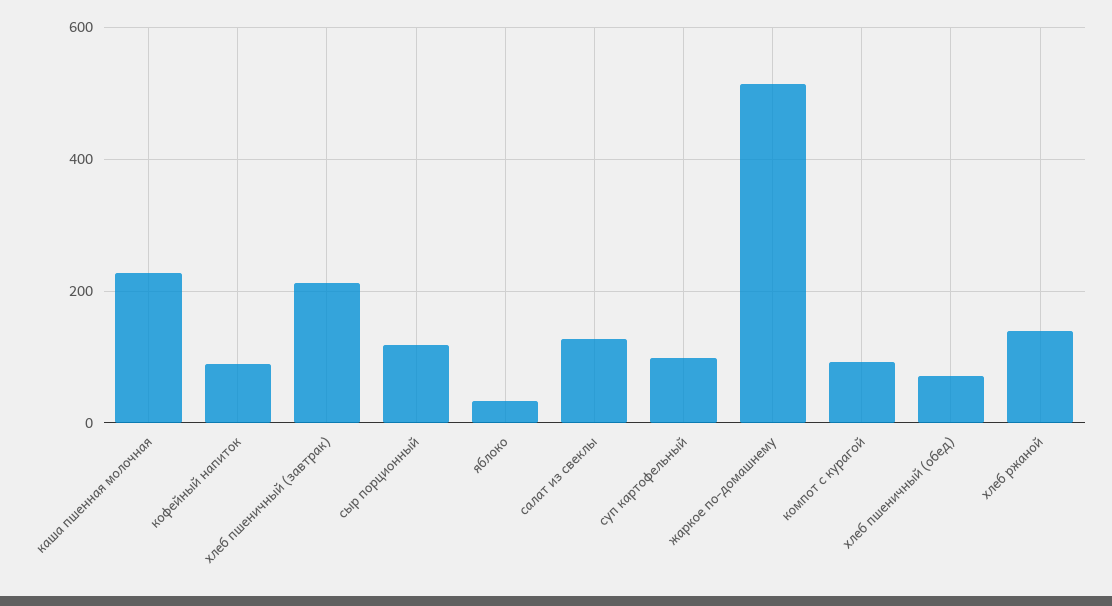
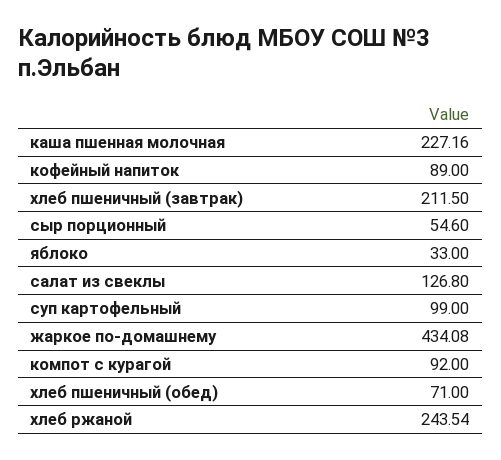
сыр порционный: 120 -> 54.6
жаркое по-домашнему: 520 -> 434.08
хлеб ржаной: 140 -> 243.54

